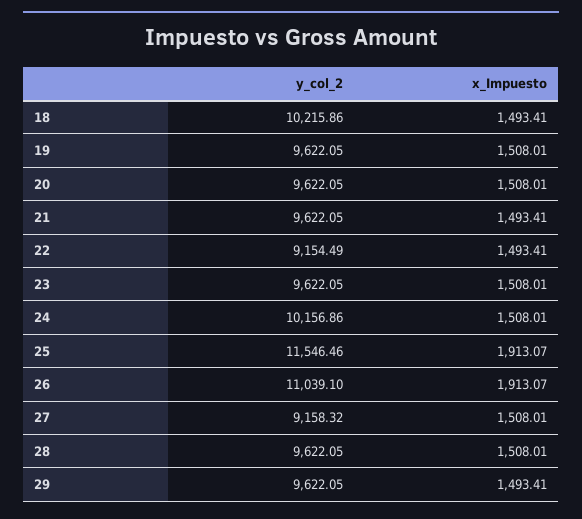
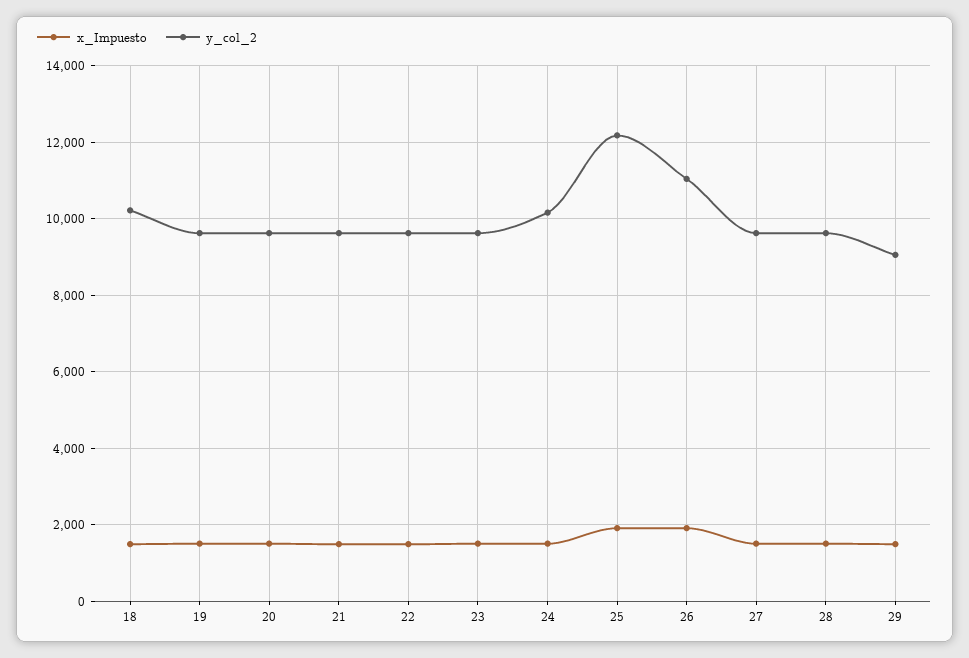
y_col_2, 22: 9154.49 -> 9600
y_col_2, 25: 11546.46 -> 12200
y_col_2, 27: 9158.32 -> 9600
y_col_2, 29: 9622.05 -> 9000

